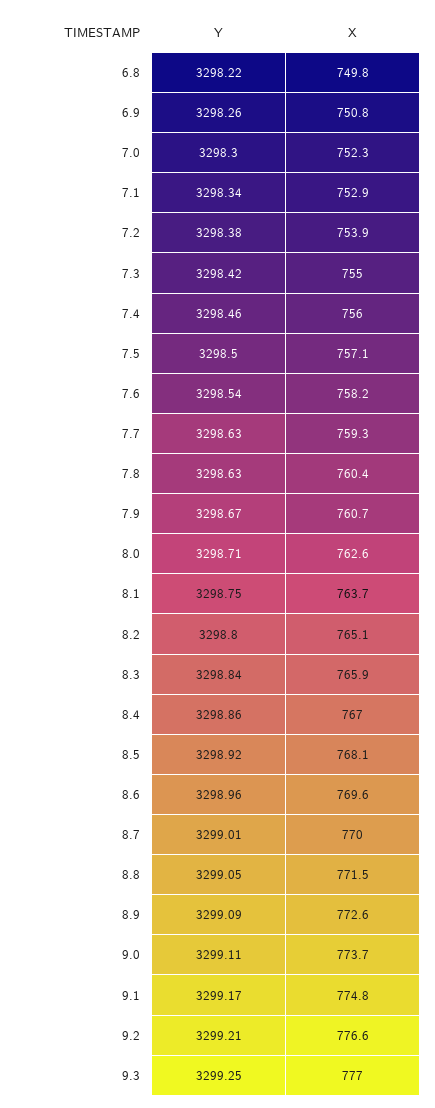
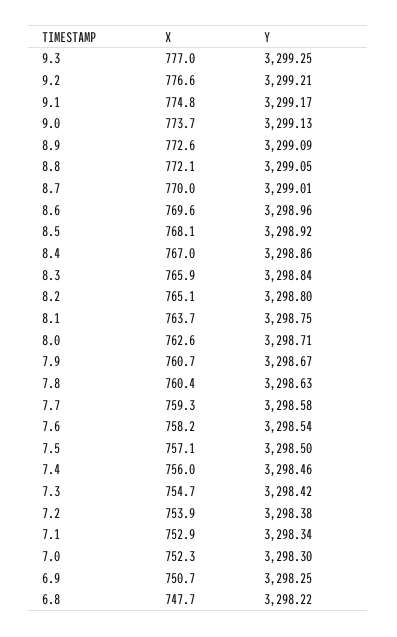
X, 6.8: 749.8 -> 747.7
Y, 6.9: 3298.26 -> 3298.25
X, 6.9: 750.8 -> 750.7
X, 7.3: 755 -> 754.7
Y, 7.7: 3298.63 -> 3298.58
X, 8.8: 771.5 -> 772.1
Y, 9.0: 3299.11 -> 3299.13

